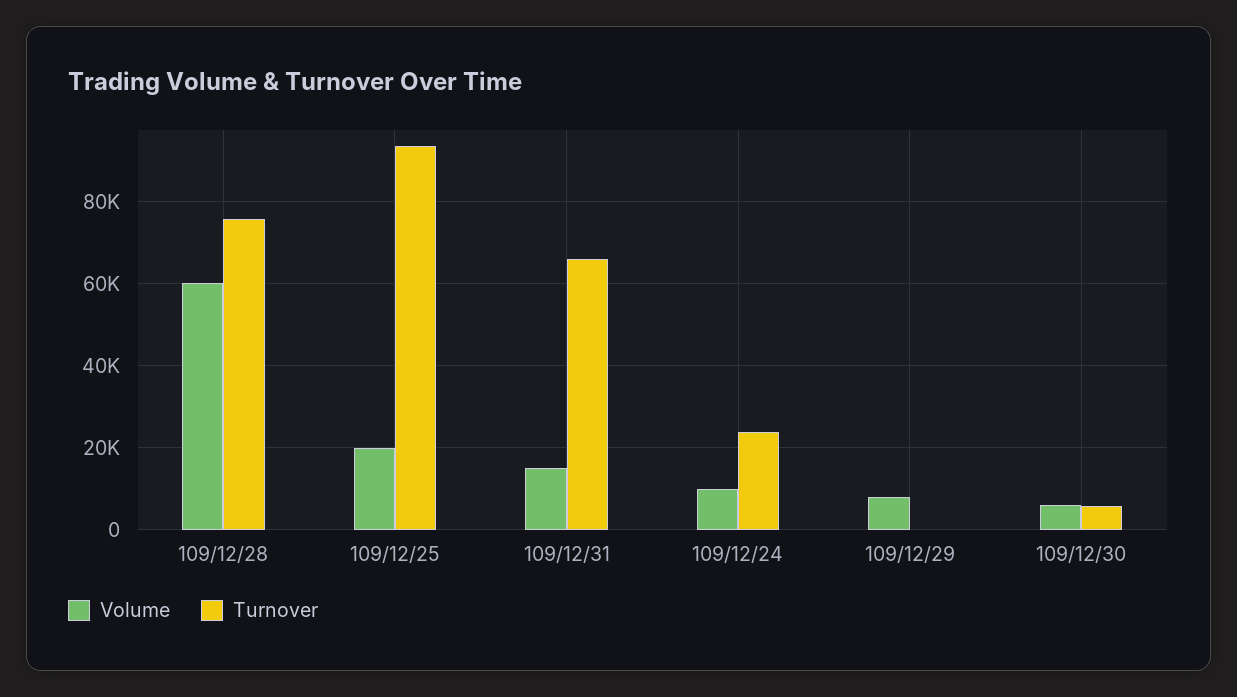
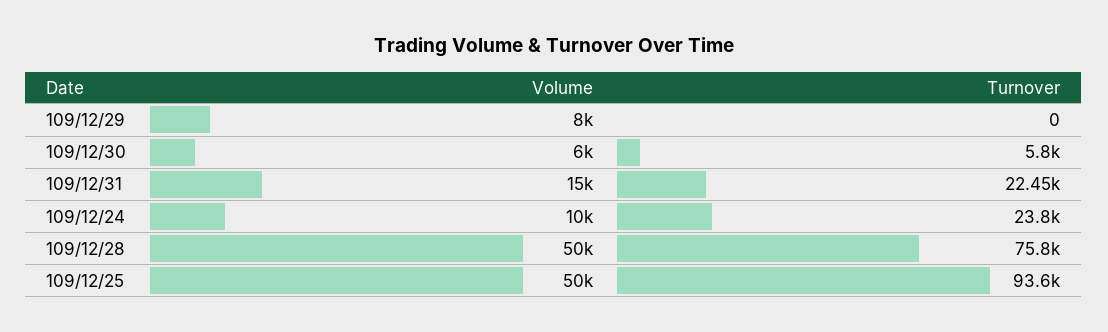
Volume, 109/12/28: 60000 -> 50000
Volume, 109/12/25: 20000 -> 50000
Turnover, 109/12/31: 66000 -> 22450

